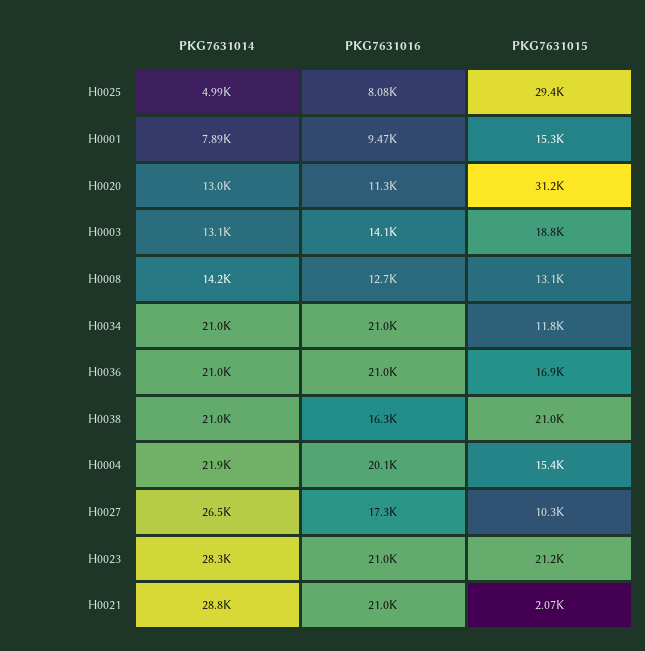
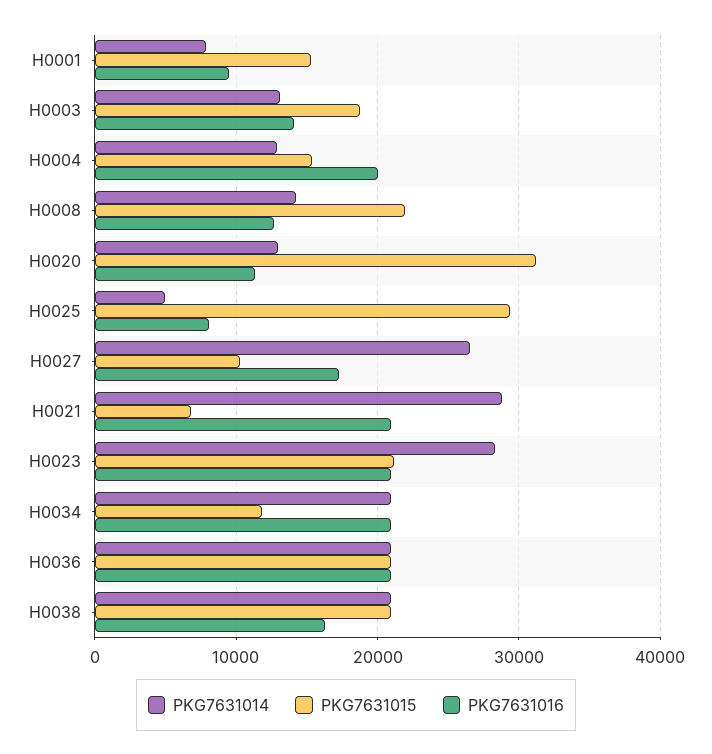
PKG7631015, H0008: 13100 -> 22000
PKG7631015, H0036: 16900 -> 21000
PKG7631014, H0004: 21900 -> 13000
PKG7631015, H0021: 2070 -> 7000

